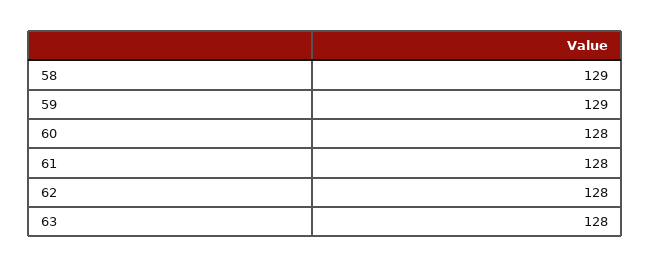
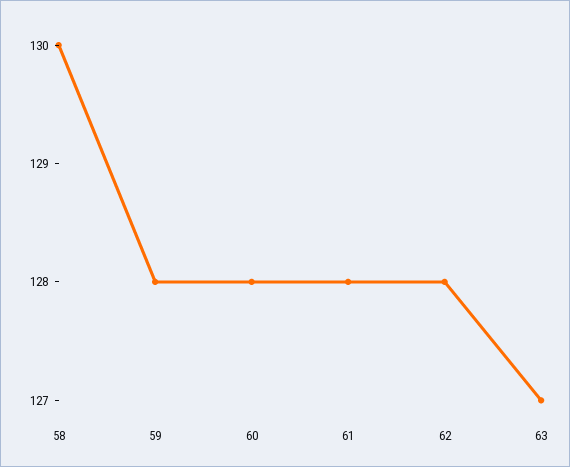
58: 129 -> 130
59: 129 -> 128
63: 128 -> 127

